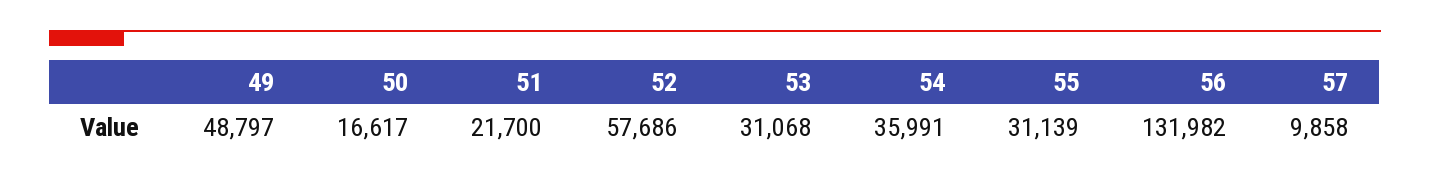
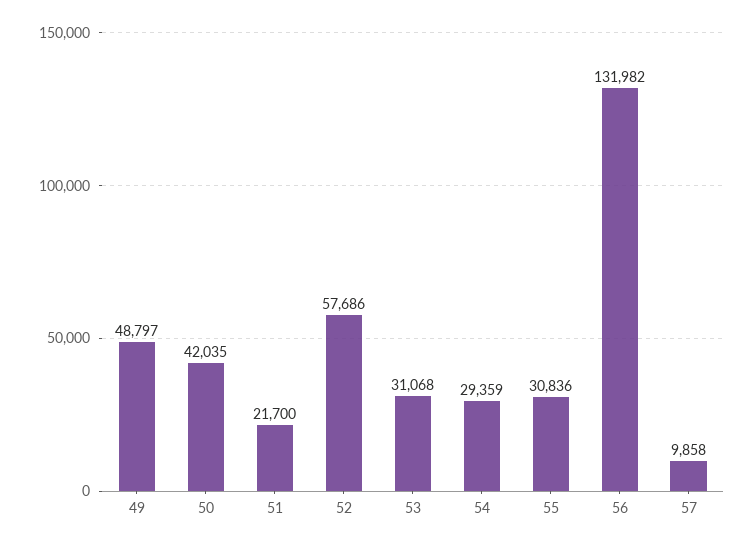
50: 16617 -> 42035
54: 35991 -> 29359
55: 31139 -> 30836

